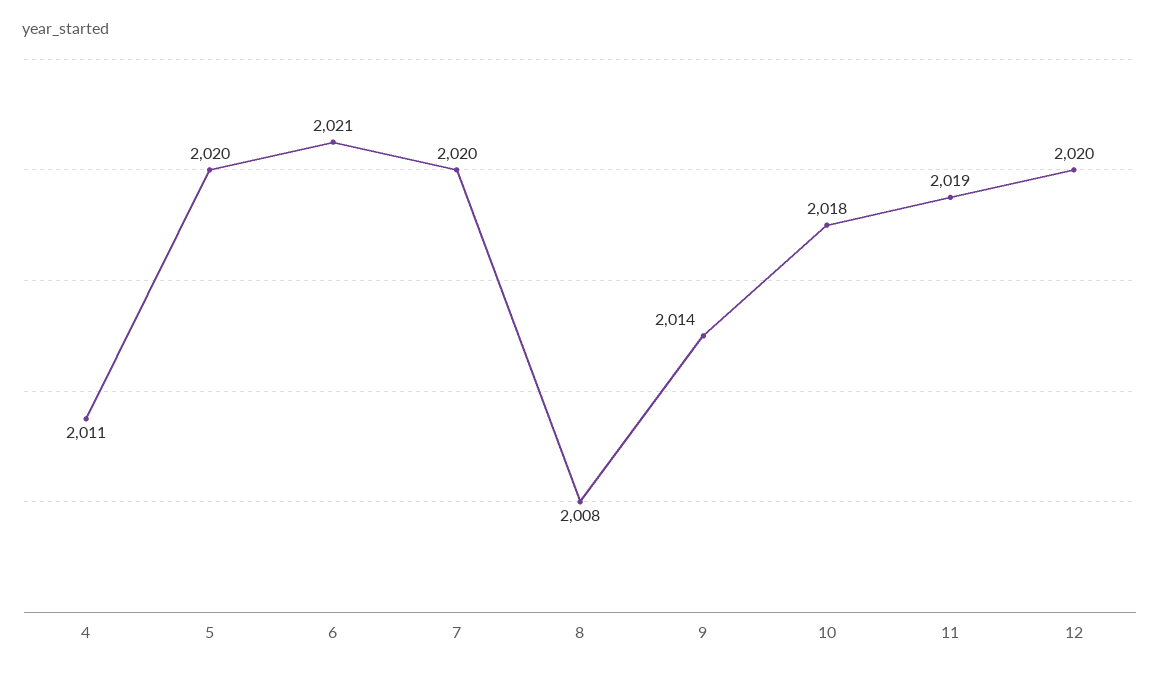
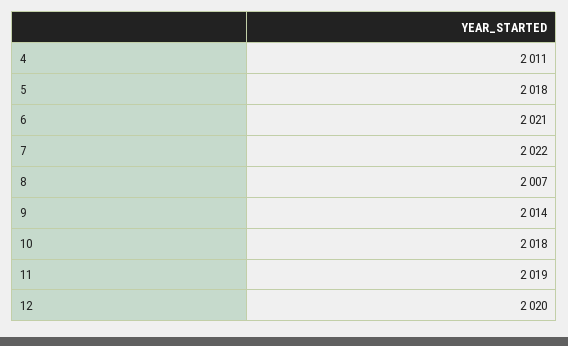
5: 2020 -> 2018
7: 2020 -> 2022
8: 2008 -> 2007

